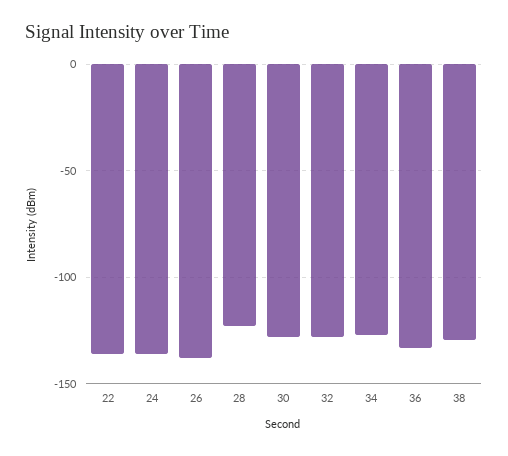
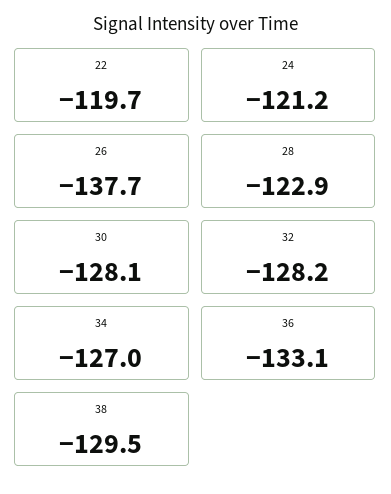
22: -135 -> -119.7
24: -135 -> -121.2

